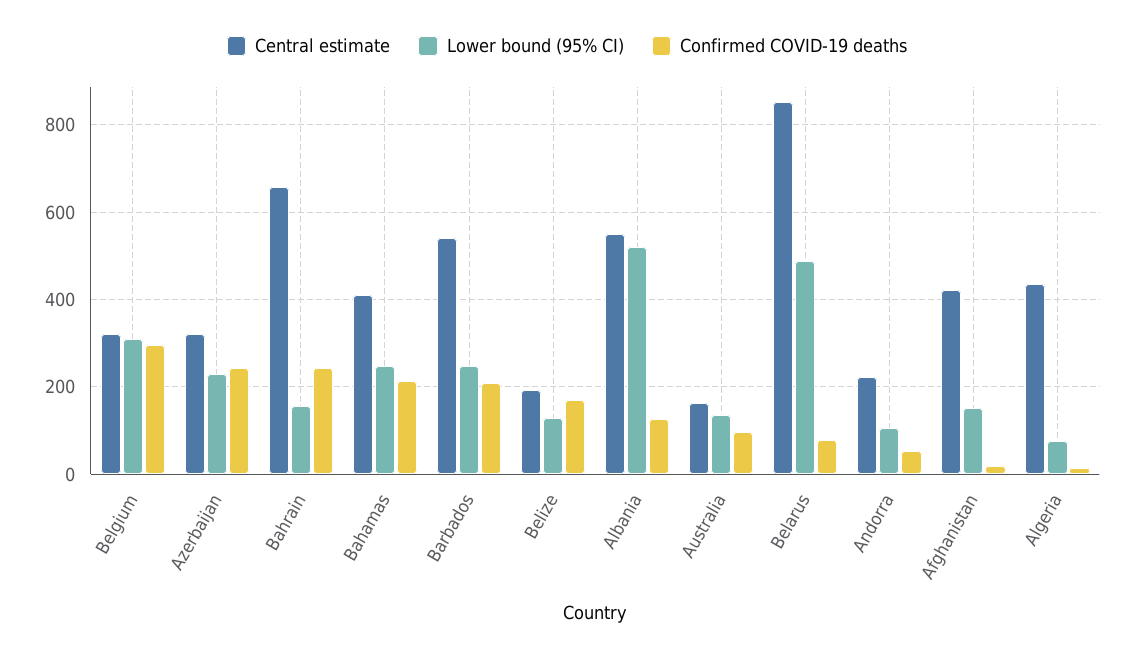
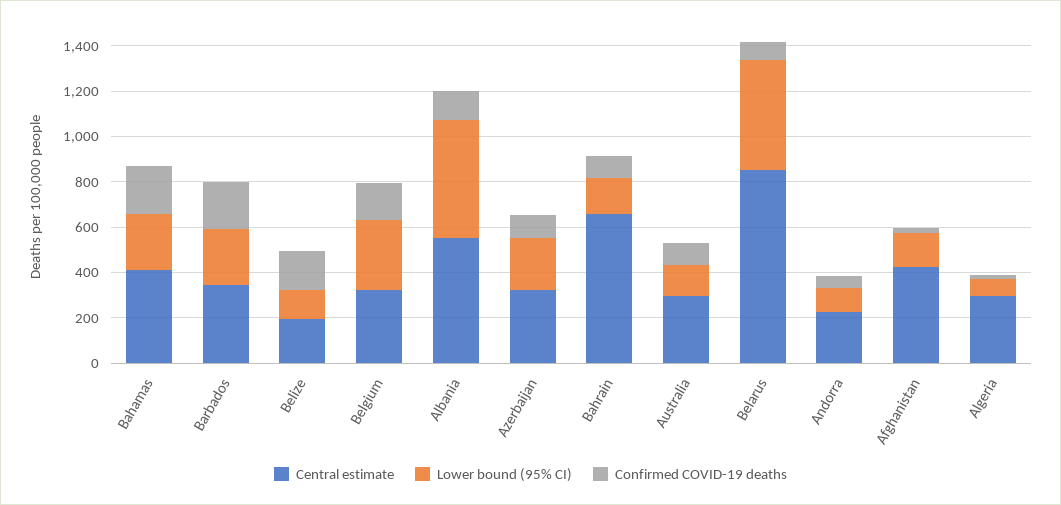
Confirmed COVID-19 deaths, Belgium: 300 -> 150
Confirmed COVID-19 deaths, Azerbaijan: 240 -> 100
Confirmed COVID-19 deaths, Bahrain: 240 -> 100
Central estimate, Barbados: 540 -> 350
Central estimate, Australia: 160 -> 300
Central estimate, Algeria: 440 -> 300

